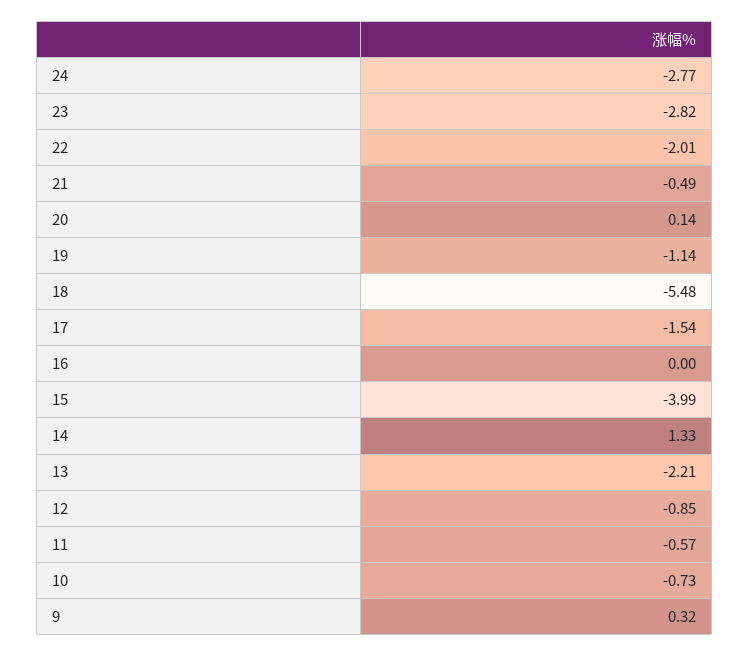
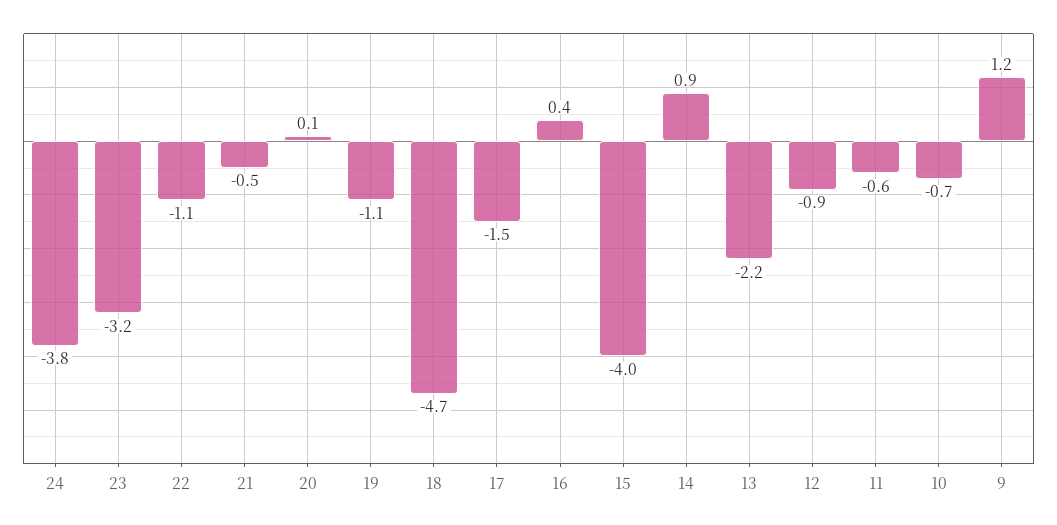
24: -2.77 -> -3.8
23: -2.82 -> -3.2
22: -2.01 -> -1.1
18: -5.48 -> -4.7
16: 0 -> 0.4
14: 1.33 -> 0.9
9: 0.32 -> 1.2

